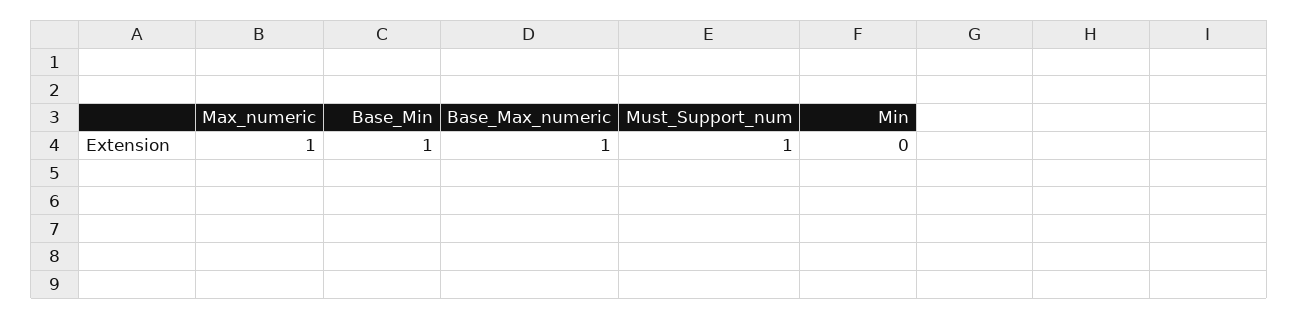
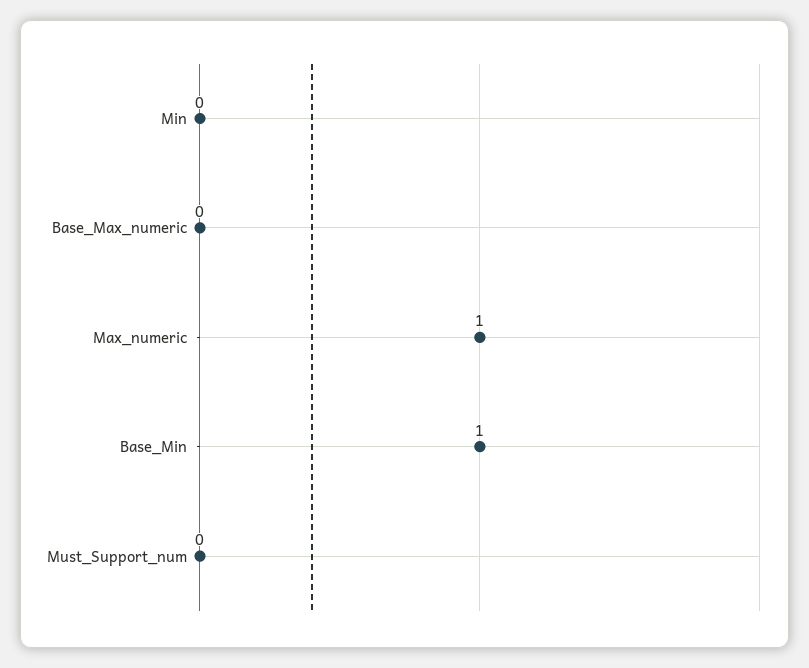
Base_Max_numeric: 1 -> 0
Must_Support_num: 1 -> 0

